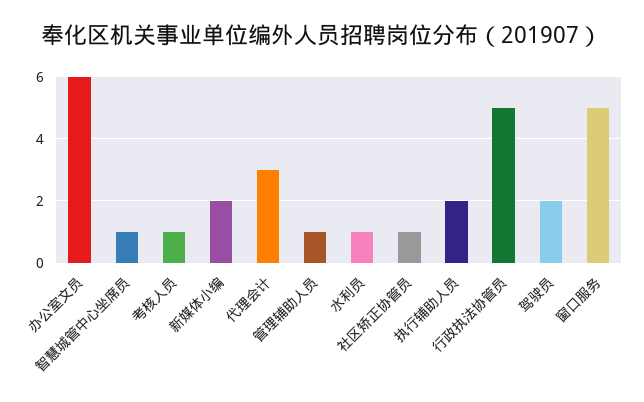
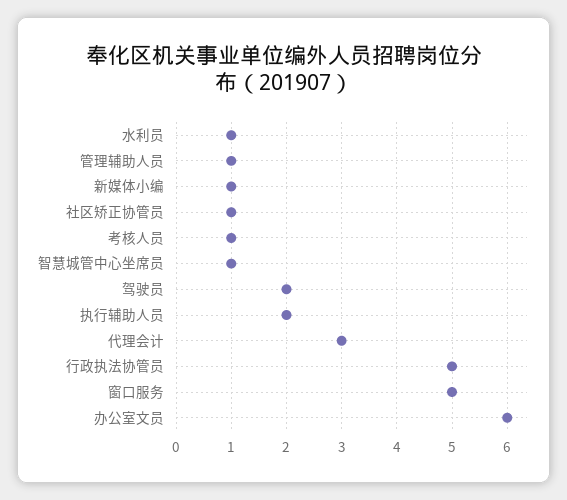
新媒体小编: 2 -> 1

